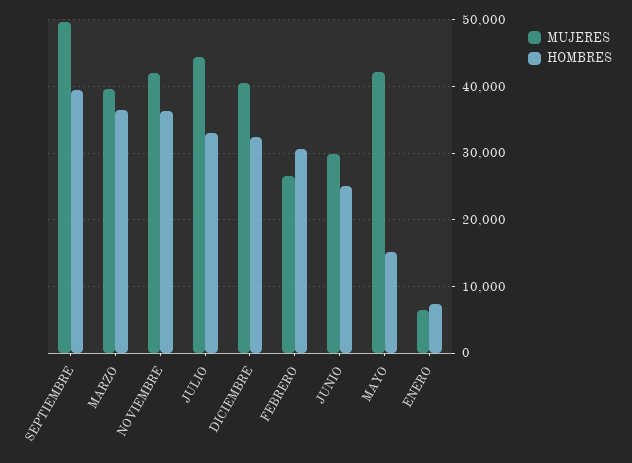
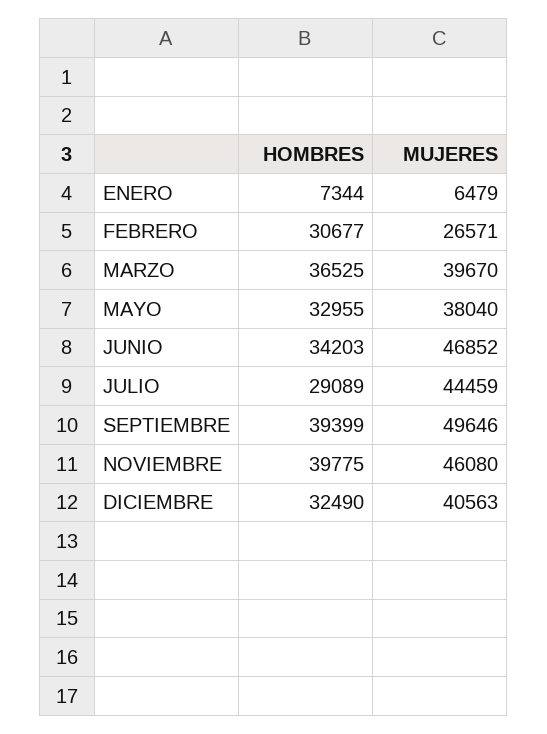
MUJERES, NOVIEMBRE: 42000 -> 46080
HOMBRES, NOVIEMBRE: 36000 -> 39775
HOMBRES, JULIO: 33000 -> 29089
MUJERES, JUNIO: 30000 -> 46852
HOMBRES, JUNIO: 25000 -> 34203
MUJERES, MAYO: 42000 -> 38040
HOMBRES, MAYO: 15000 -> 32955

